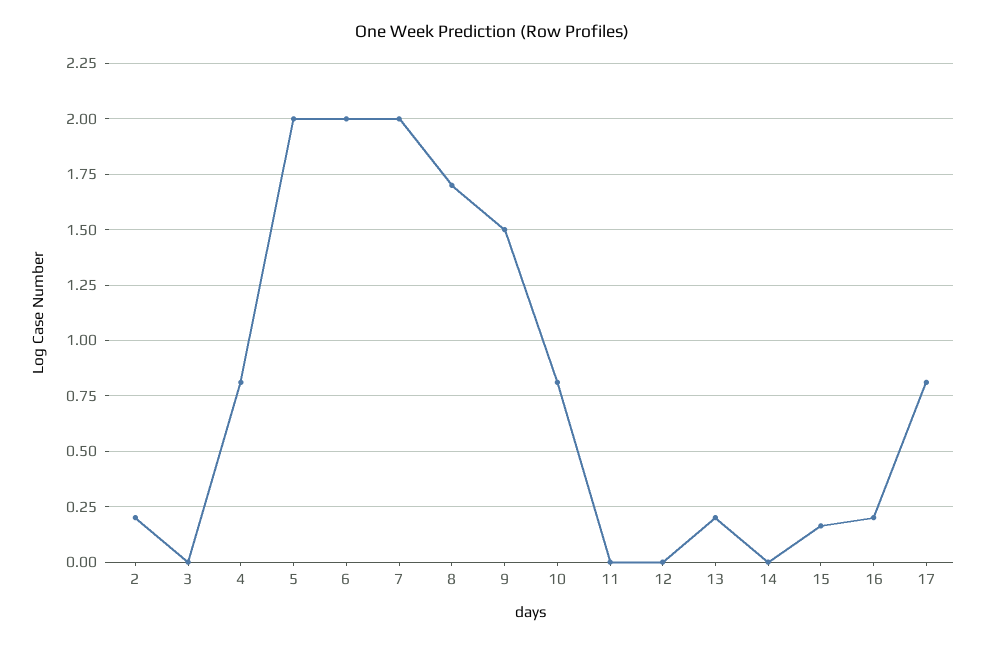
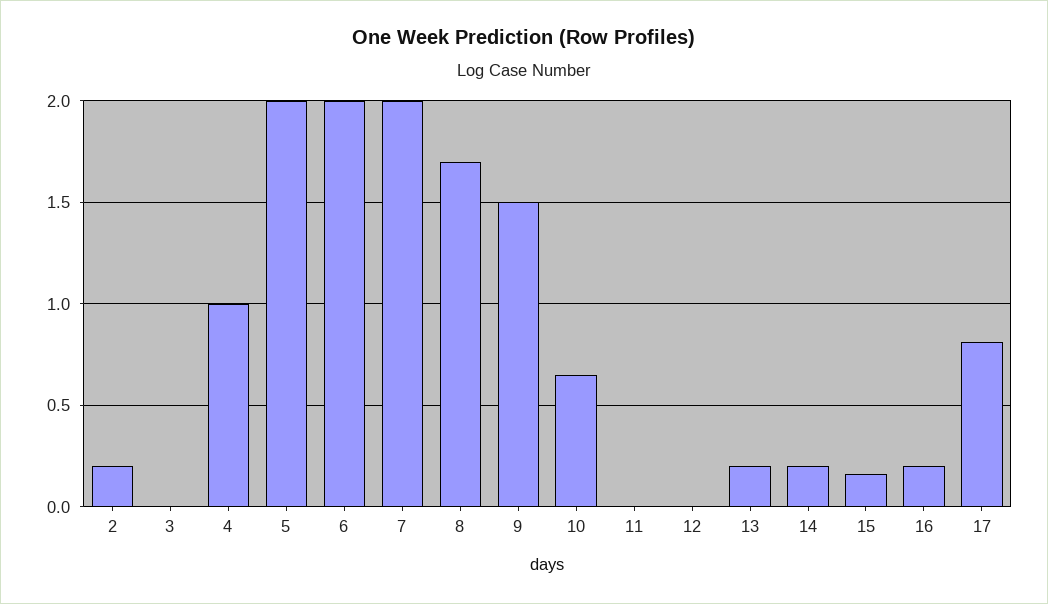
4: 0.8 -> 1
10: 0.8 -> 0.65
14: 0 -> 0.2

